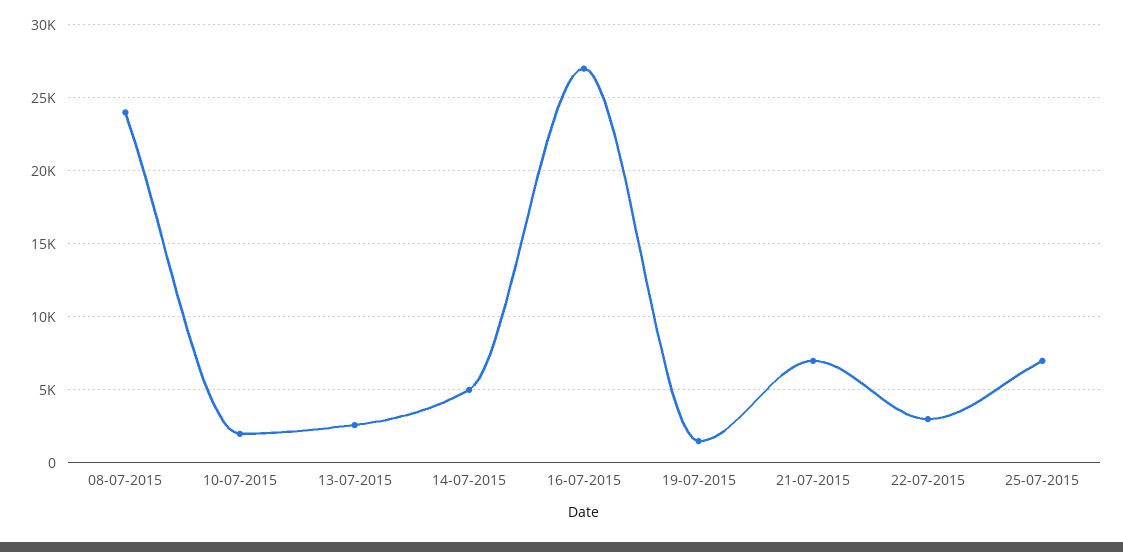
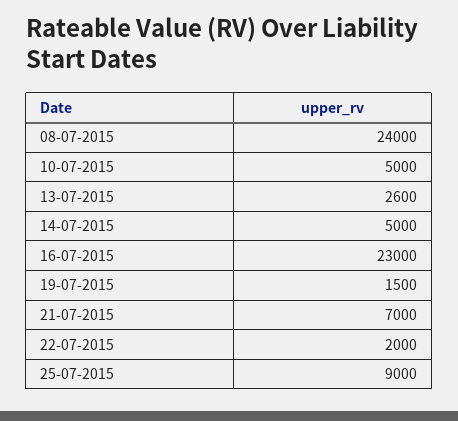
10-07-2015: 2000 -> 5000
16-07-2015: 27000 -> 23000
22-07-2015: 3000 -> 2000
25-07-2015: 7000 -> 9000

